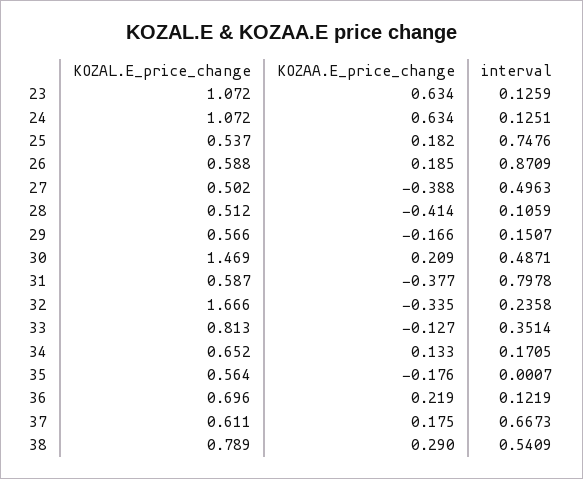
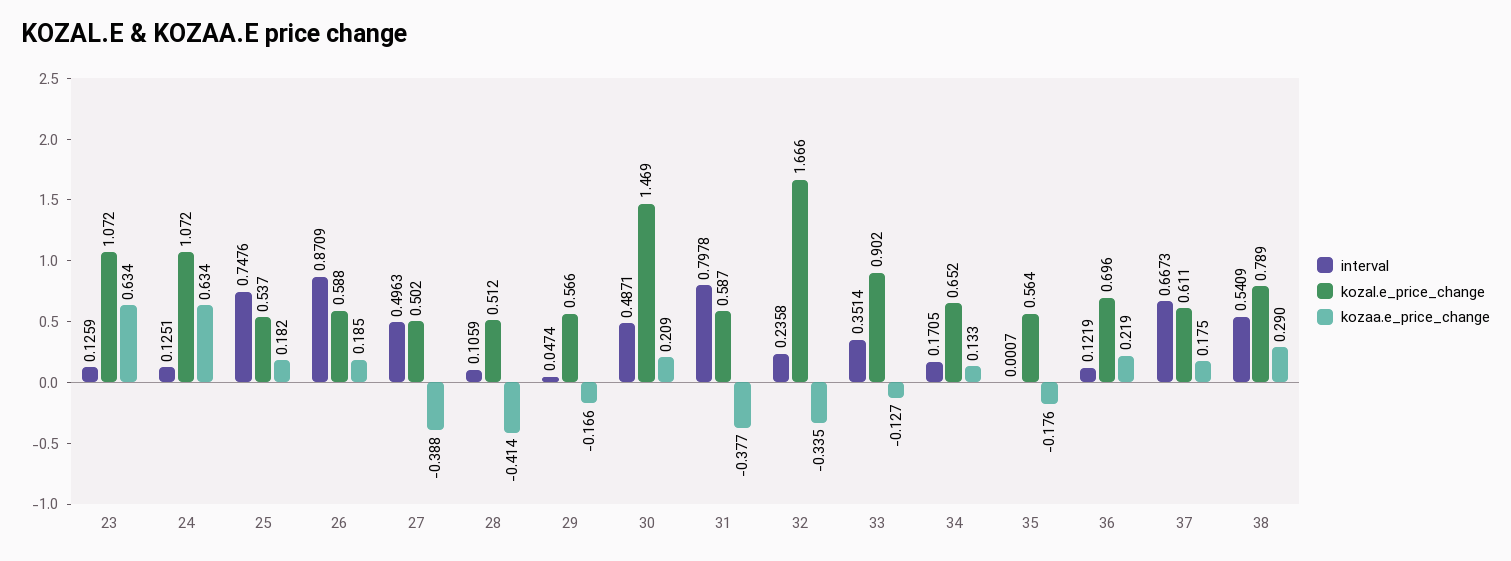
interval, 29: 0.1507 -> 0.0474
KOZAL.E_price_change, 33: 0.813 -> 0.902

